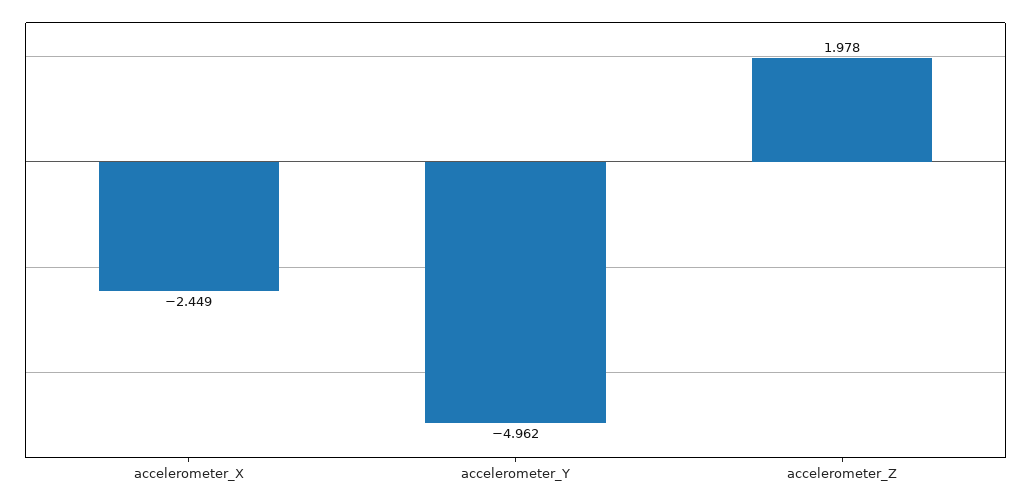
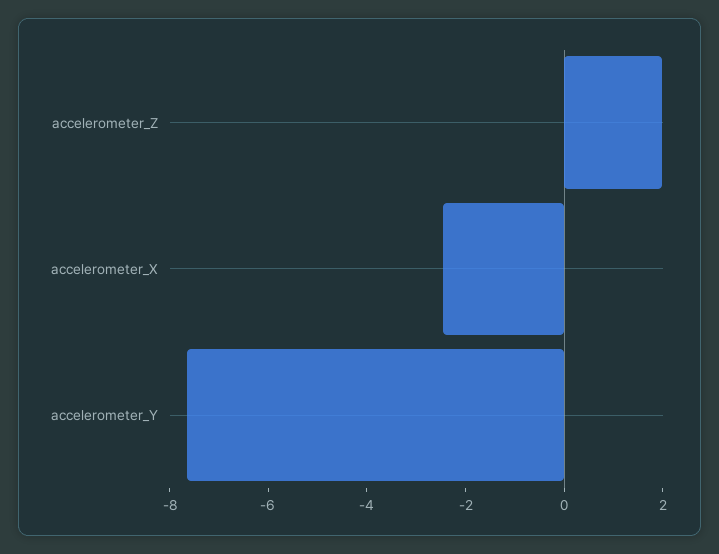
accelerometer_Y: -4.962 -> -7.5

